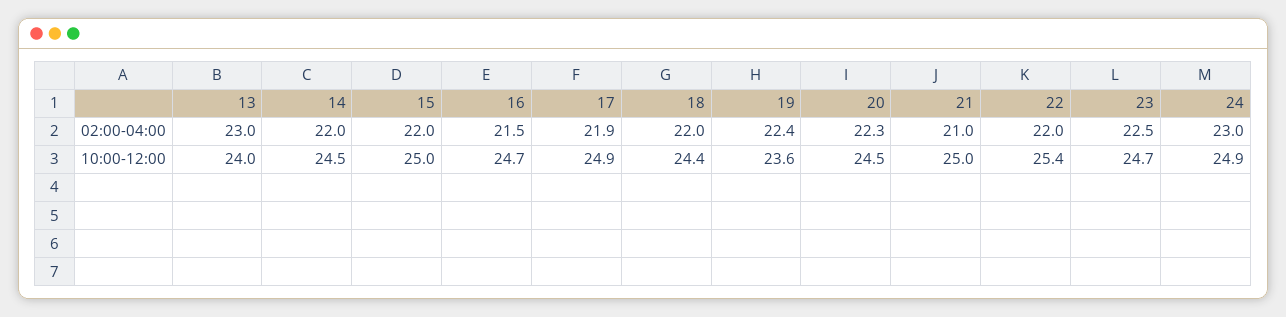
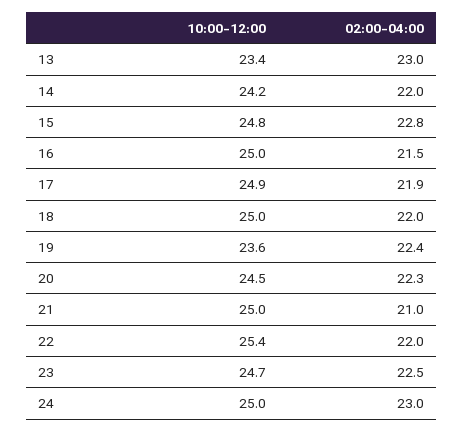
15, 02:00-04:00: 22 -> 22.8
13, 10:00-12:00: 24 -> 23.4
14, 10:00-12:00: 24.5 -> 24.2
15, 10:00-12:00: 25 -> 24.8
16, 10:00-12:00: 24.7 -> 25
18, 10:00-12:00: 24.4 -> 25
24, 10:00-12:00: 24.9 -> 25

